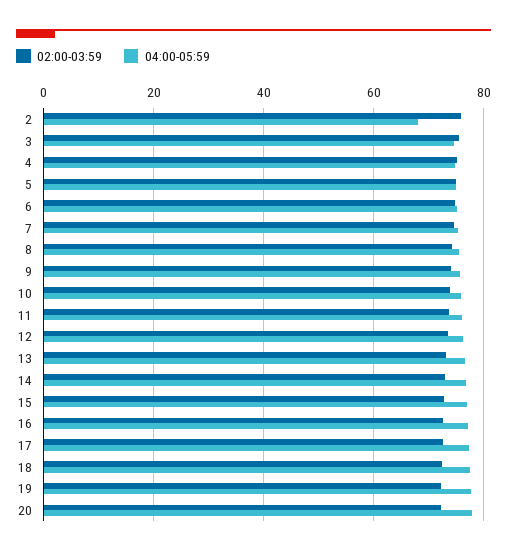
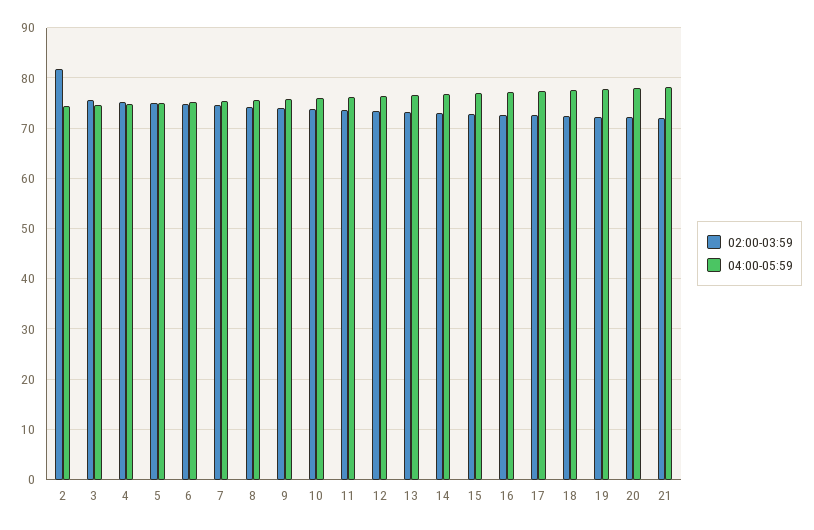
02:00-03:59, 2: 76 -> 82
04:00-05:59, 2: 68 -> 74
02:00-03:59, 21: none -> 72
04:00-05:59, 21: none -> 78

